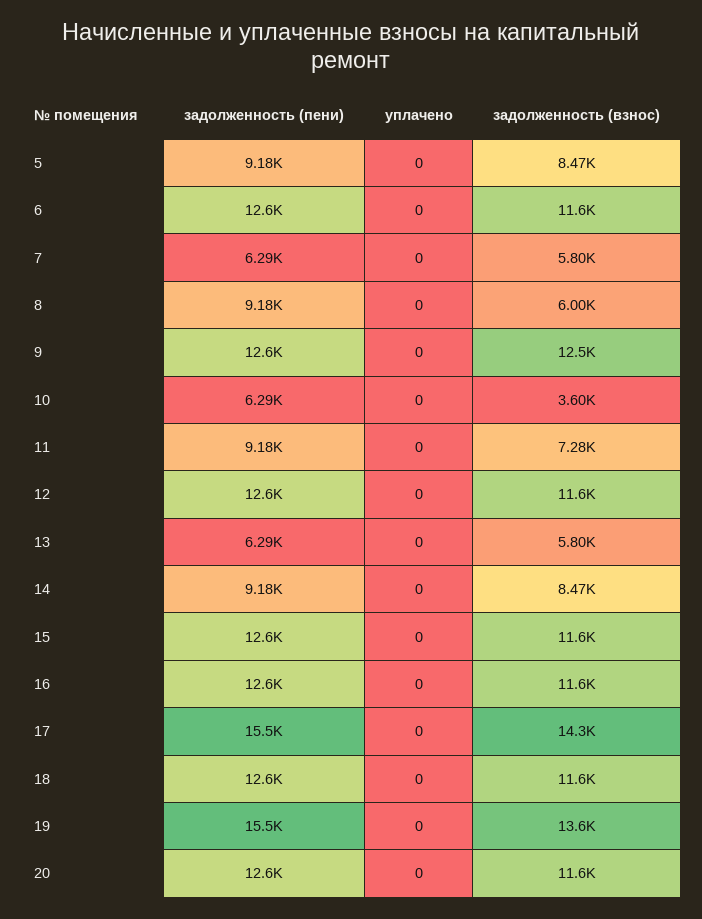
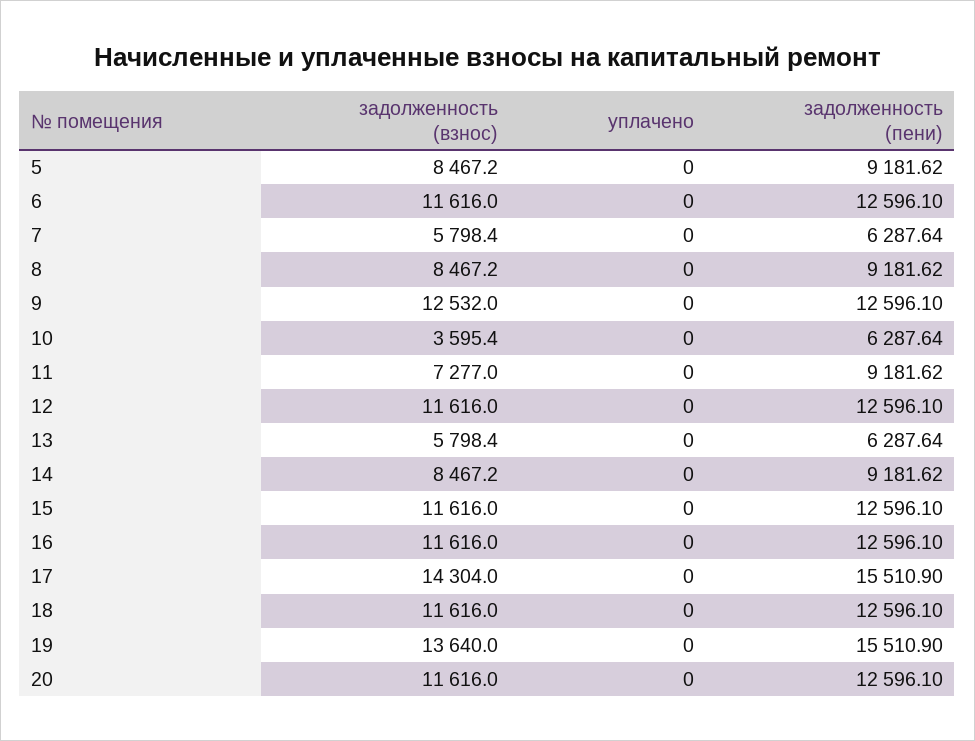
задолженность (взнос), 8: 6000 -> 8467.2

